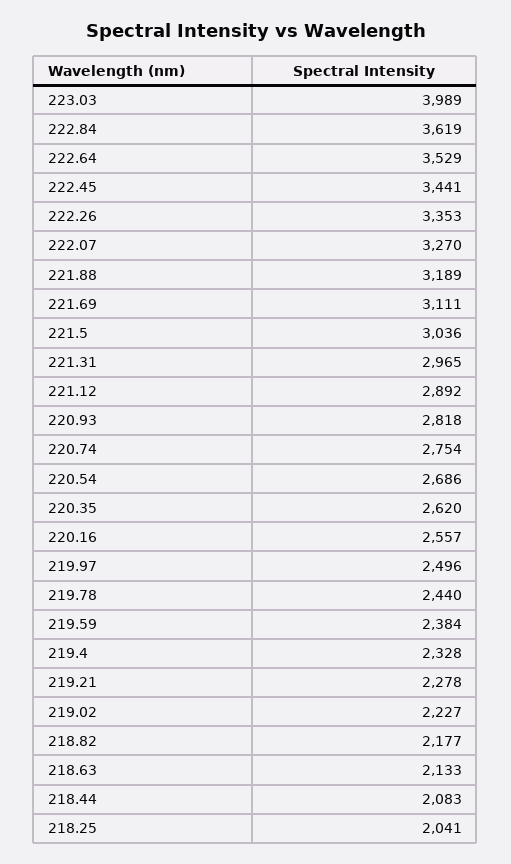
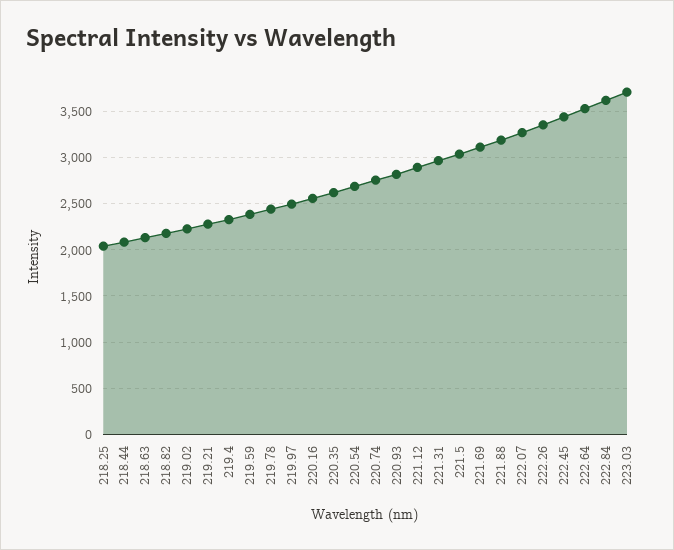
223.03: 3989 -> 3700

